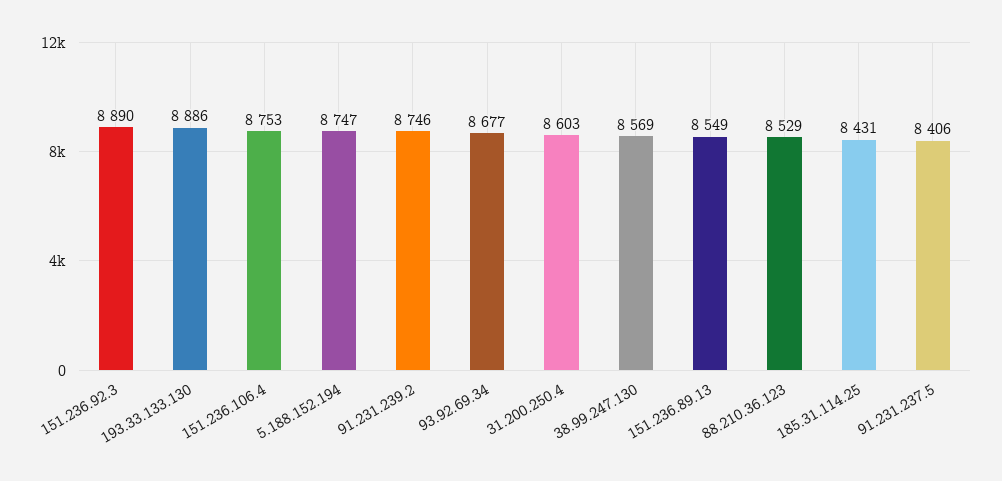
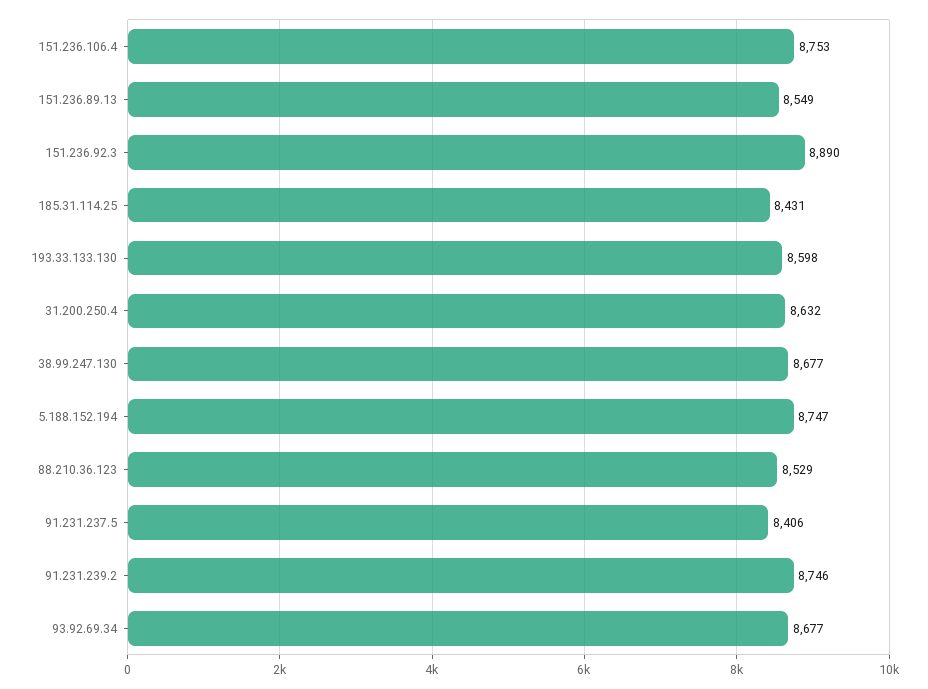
193.33.133.130: 8886 -> 8598
31.200.250.4: 8603 -> 8632
38.99.247.130: 8569 -> 8677

